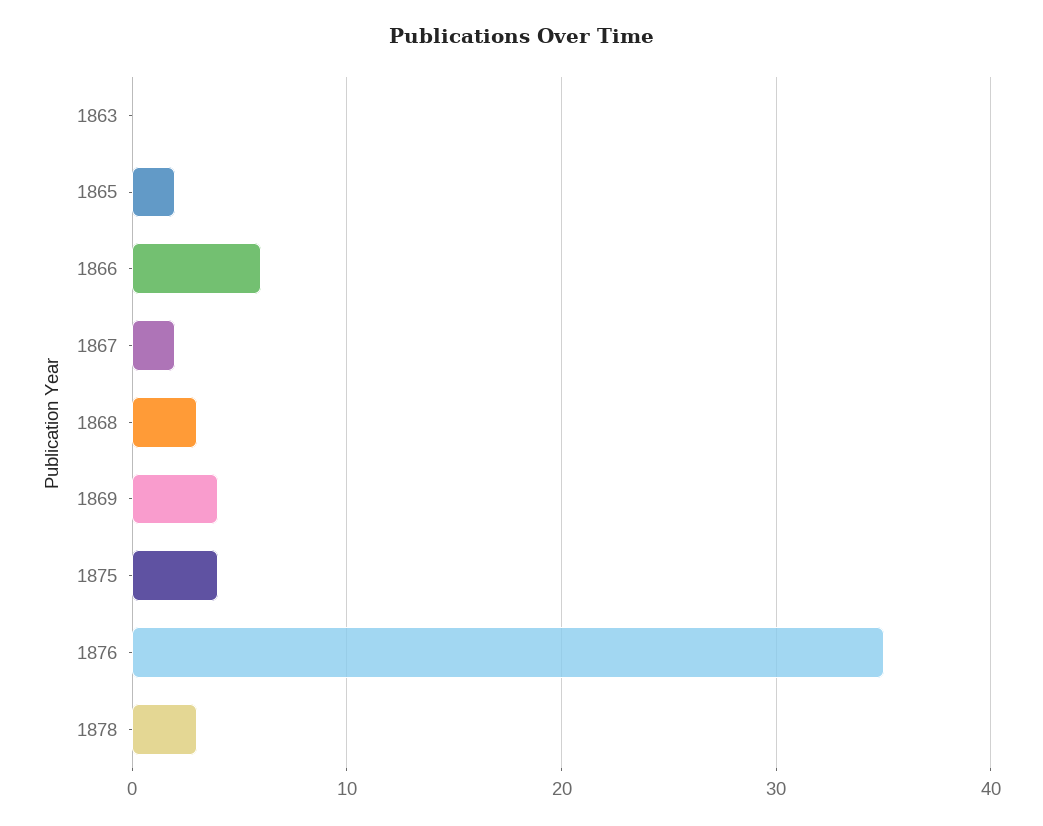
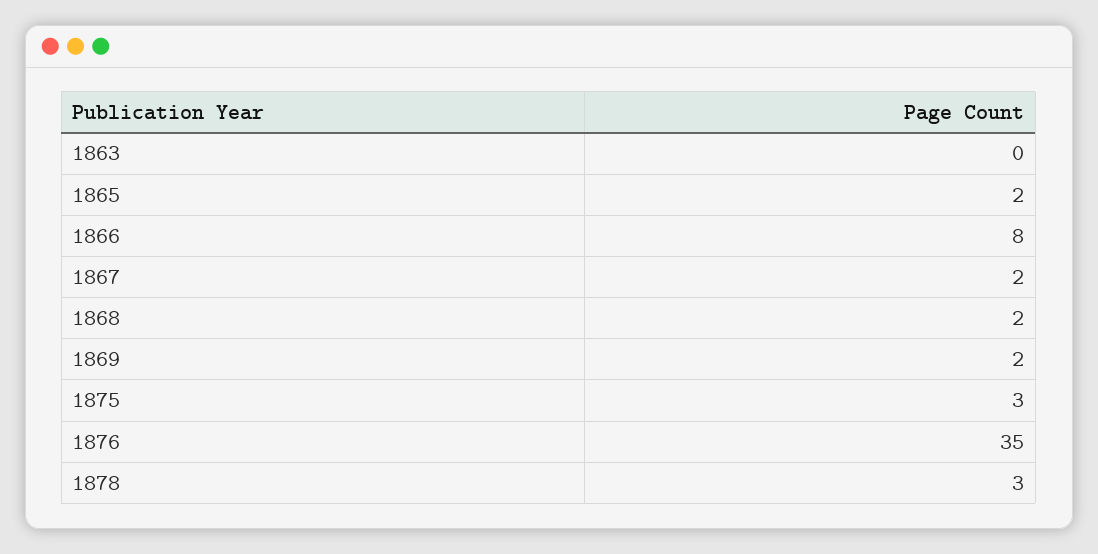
1866: 6 -> 8
1868: 3 -> 2
1869: 4 -> 2
1875: 4 -> 3

